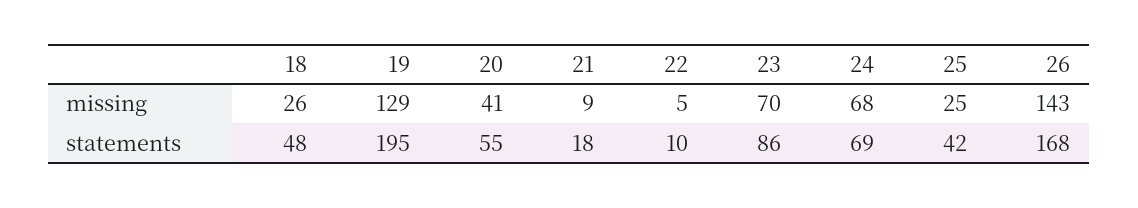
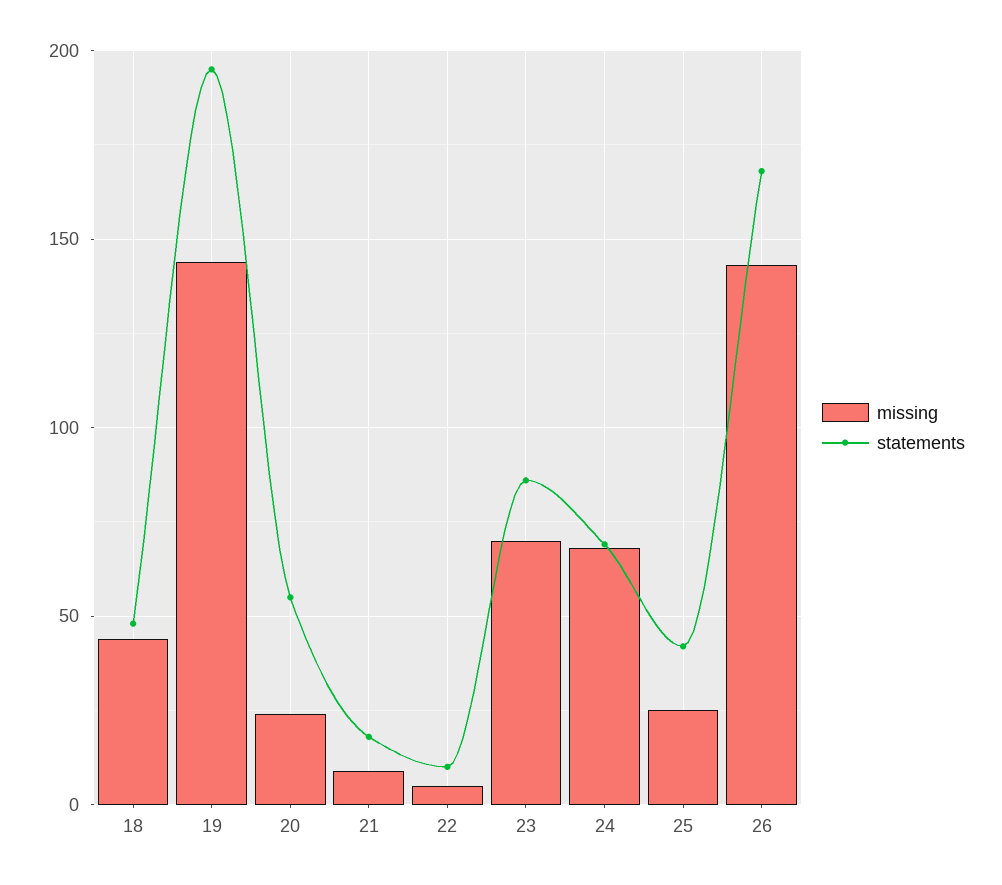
missing, 18: 26 -> 45
missing, 19: 129 -> 145
missing, 20: 41 -> 25

